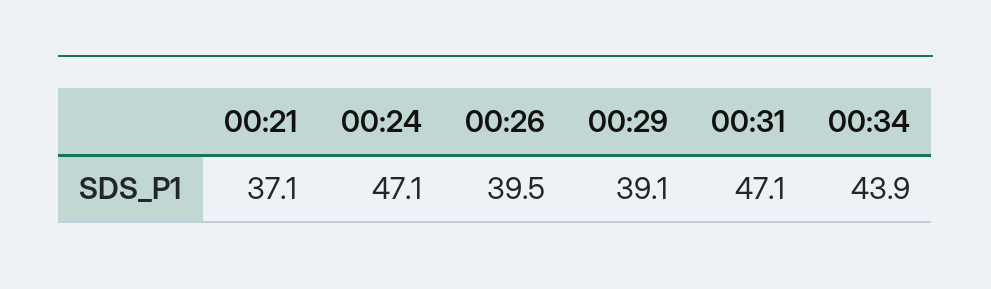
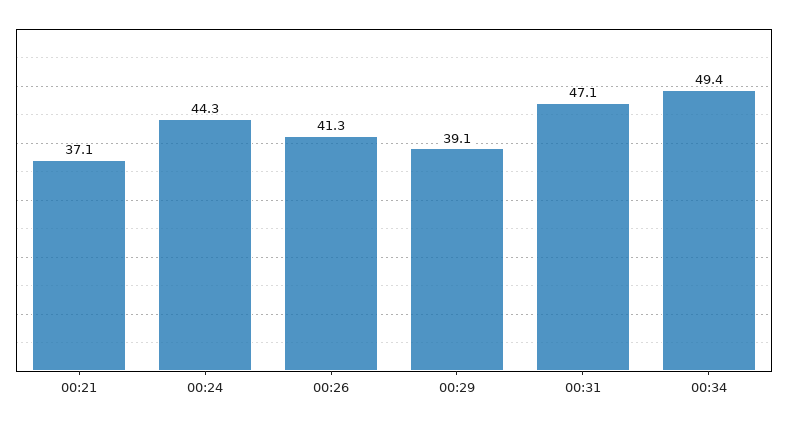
00:24: 47.1 -> 44.3
00:26: 39.5 -> 41.3
00:34: 43.9 -> 49.4

